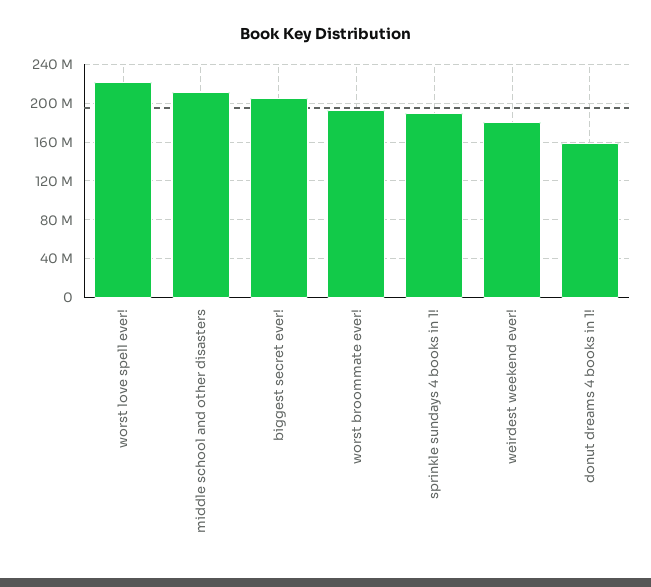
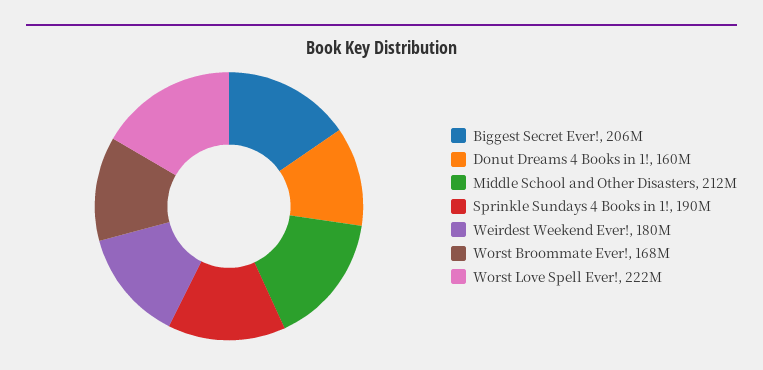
worst broommate ever!: 190000000 -> 168000000

